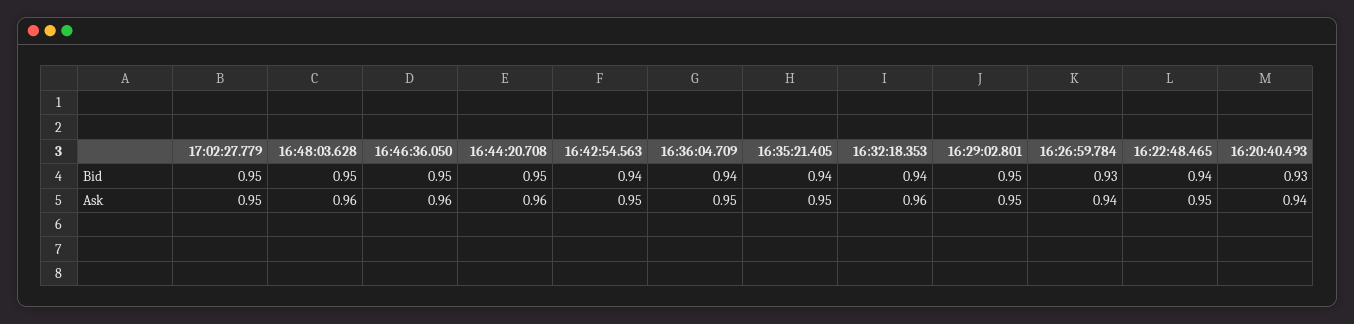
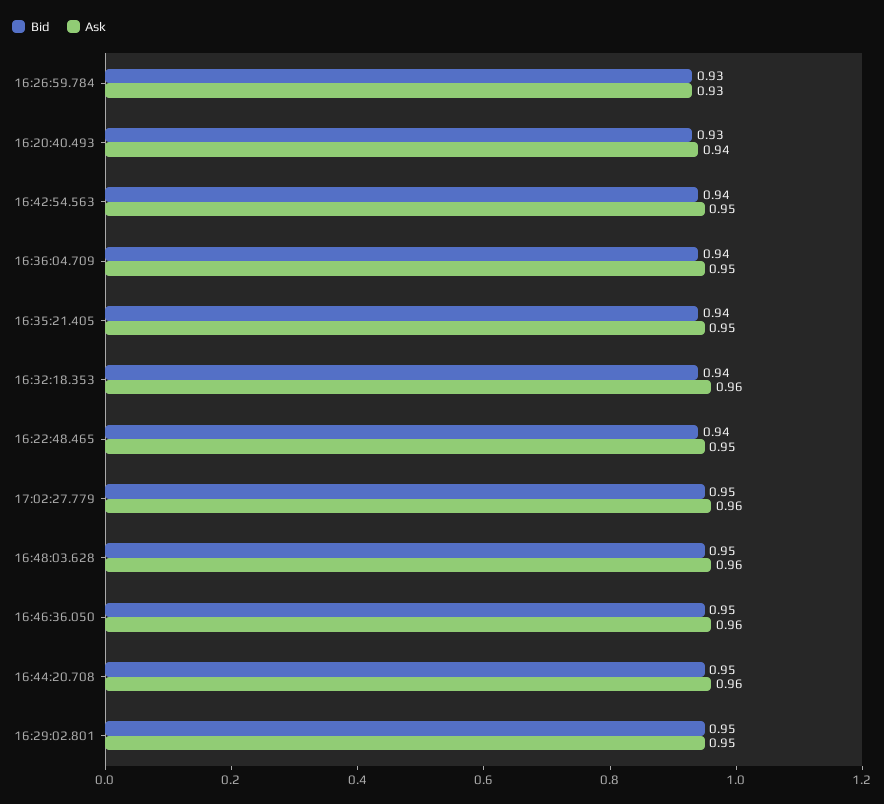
Ask, 17:02:27.779: 0.95 -> 0.96
Ask, 16:26:59.784: 0.94 -> 0.93

